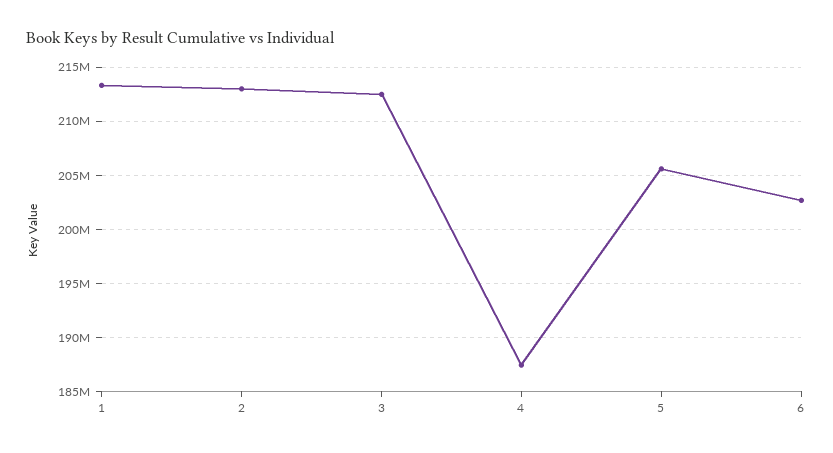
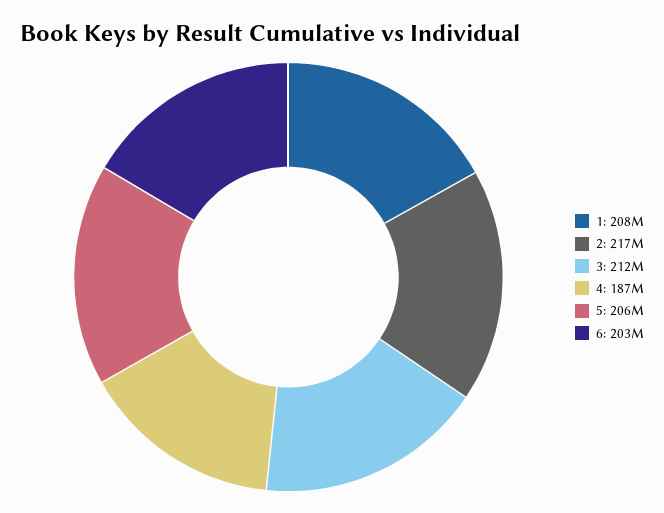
1: 213000000 -> 208000000
2: 213000000 -> 217000000

